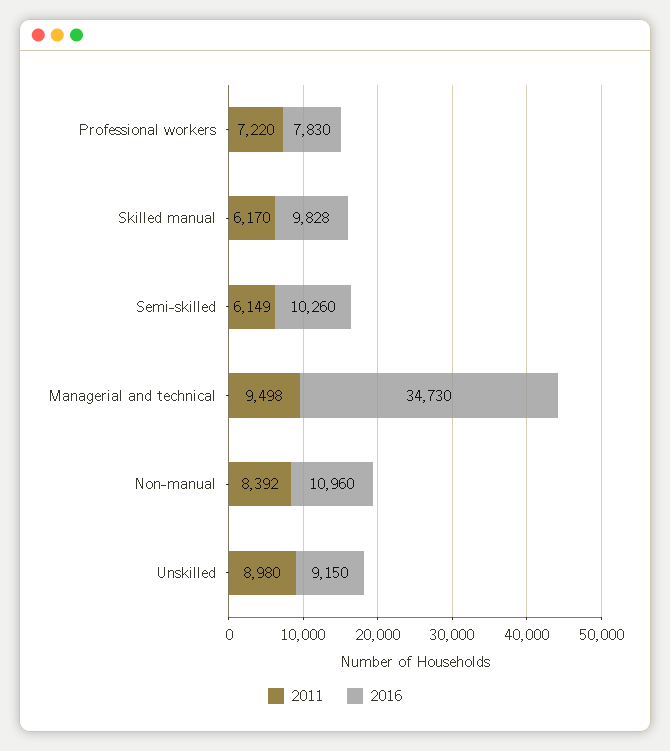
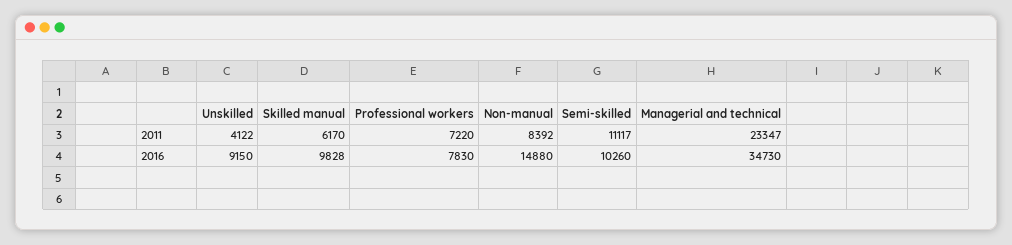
2011, Semi-skilled: 6149 -> 11117
2011, Managerial and technical: 9498 -> 23347
2016, Non-manual: 10960 -> 14880
2011, Unskilled: 8980 -> 4122

